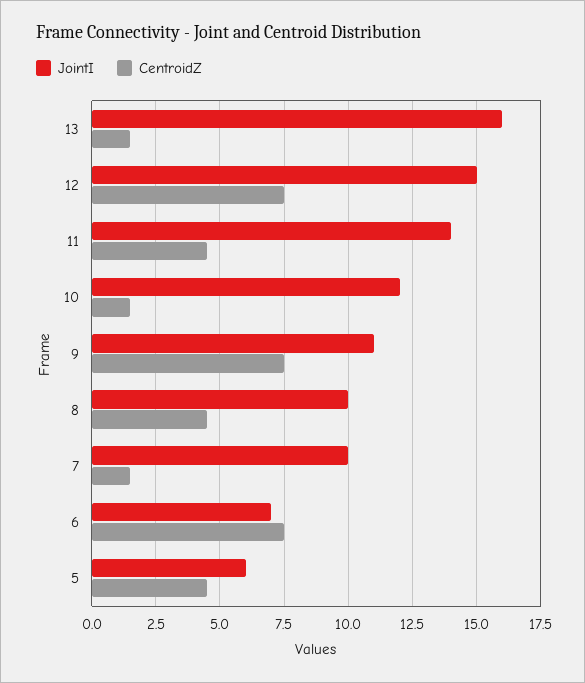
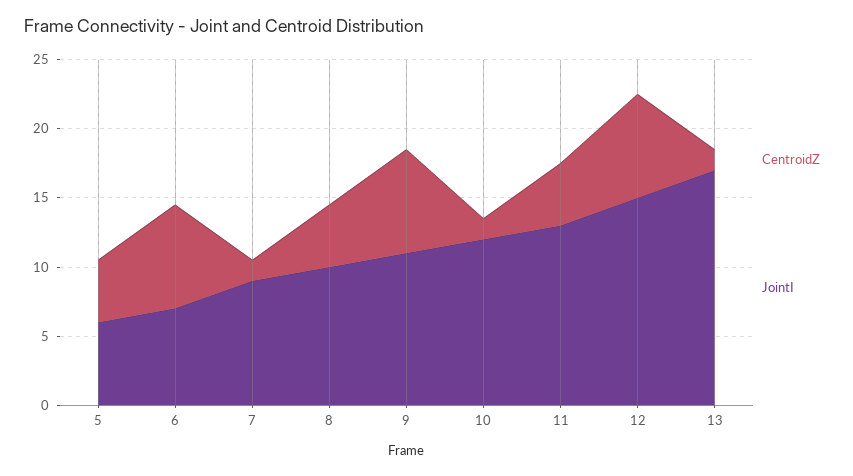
JointI, 13: 16 -> 17
JointI, 11: 14 -> 13
JointI, 7: 10 -> 9

